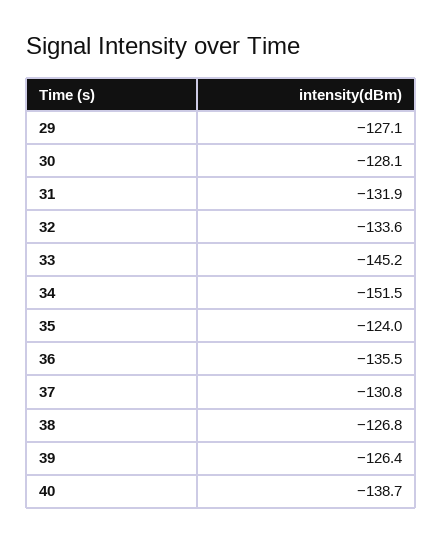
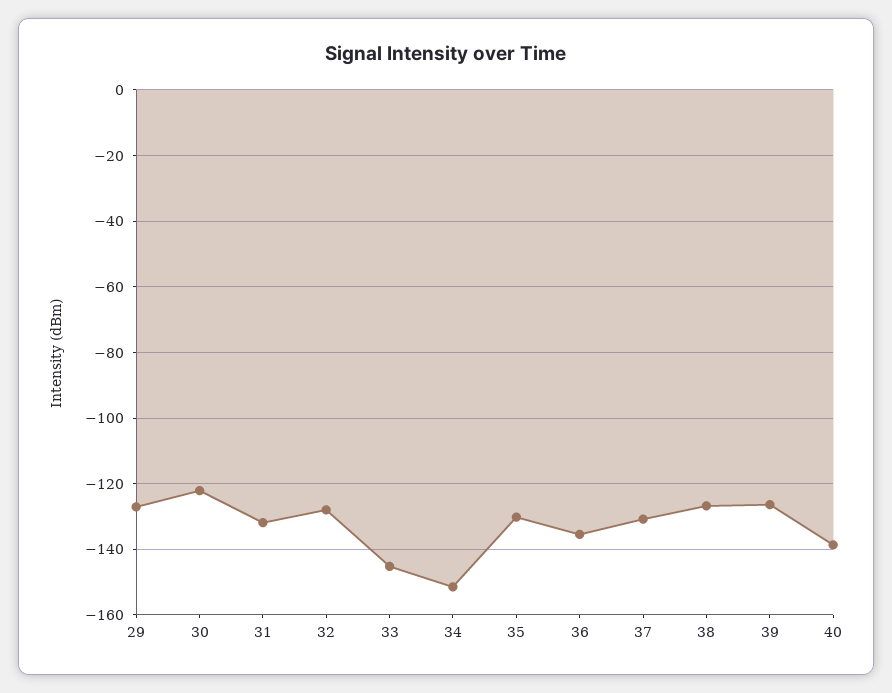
30: -128.1 -> -122
32: -133.6 -> -128
35: -124 -> -130

